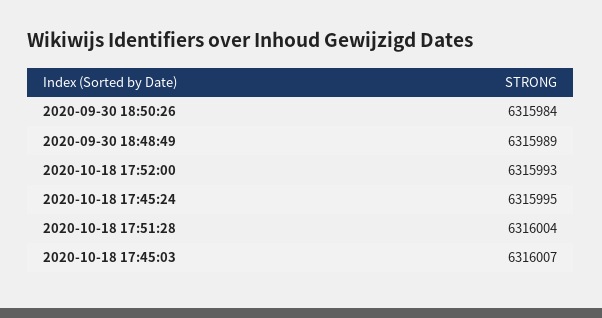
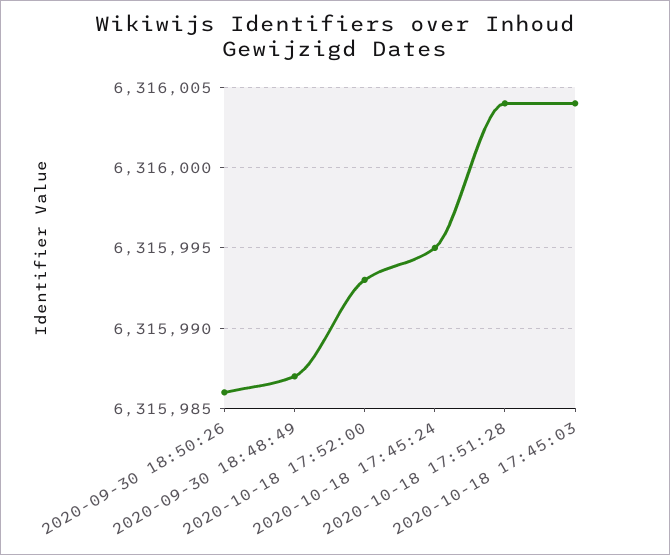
2020-09-30 18:50:26: 6315984 -> 6315986
2020-09-30 18:48:49: 6315989 -> 6315987
2020-10-18 17:45:03: 6316007 -> 6316004

